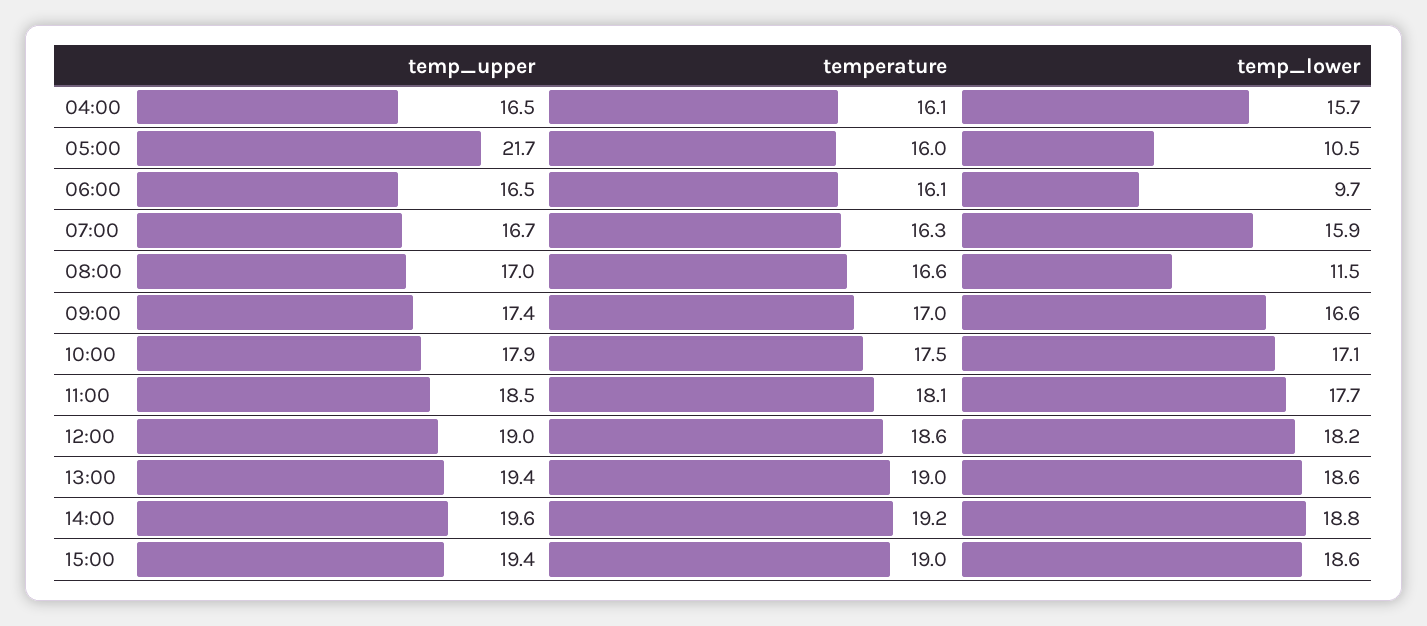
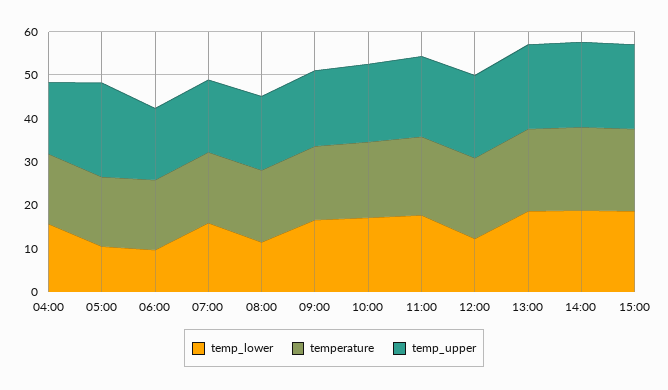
temp_lower, 12:00: 18.2 -> 12

